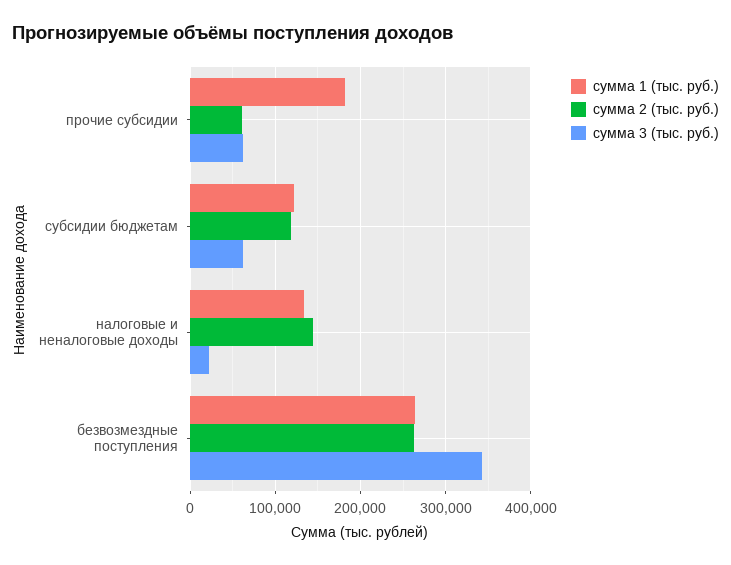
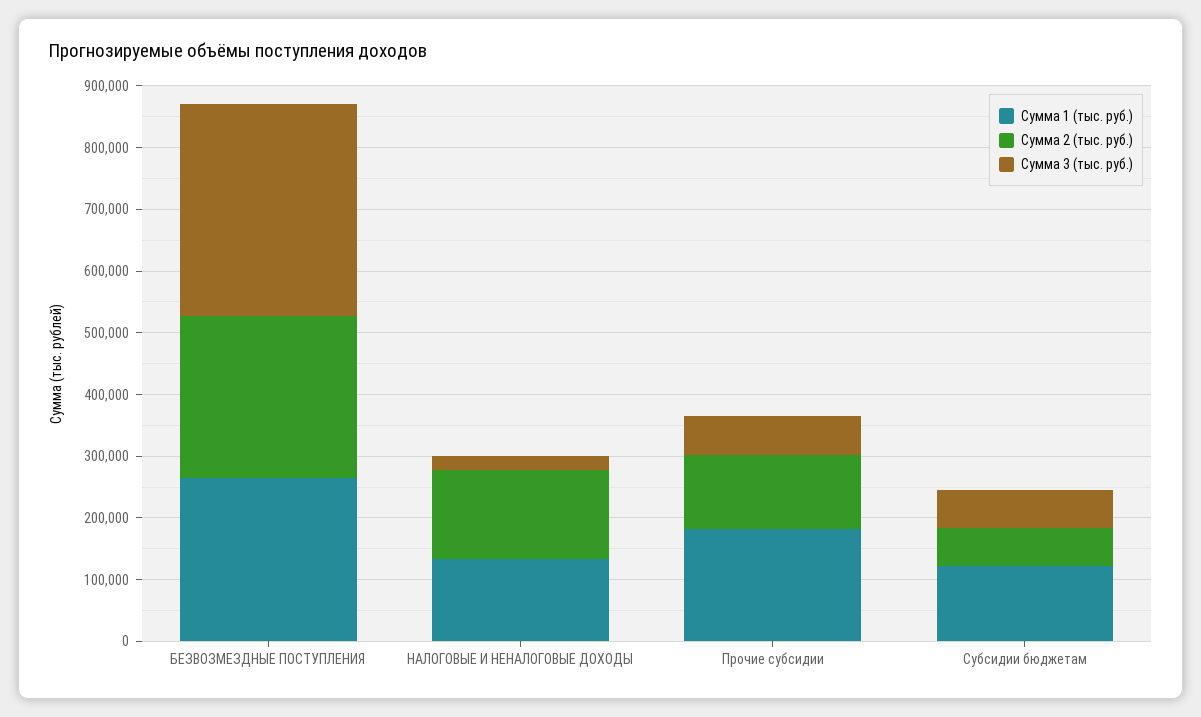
сумма 2 (тыс. руб.), прочие субсидии: 60000 -> 120000
сумма 2 (тыс. руб.), субсидии бюджетам: 120000 -> 60000

